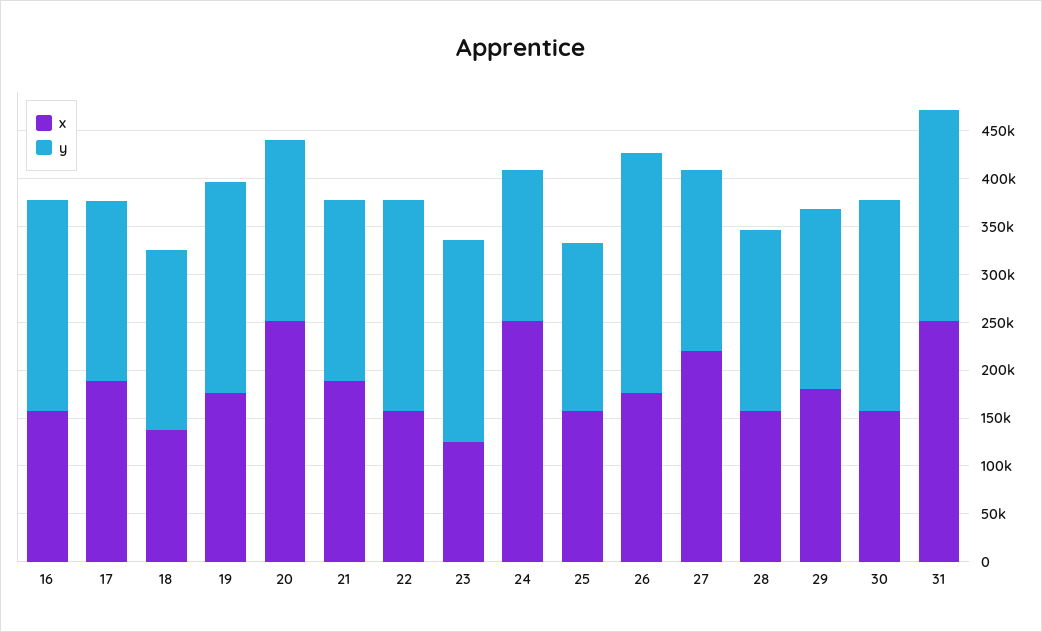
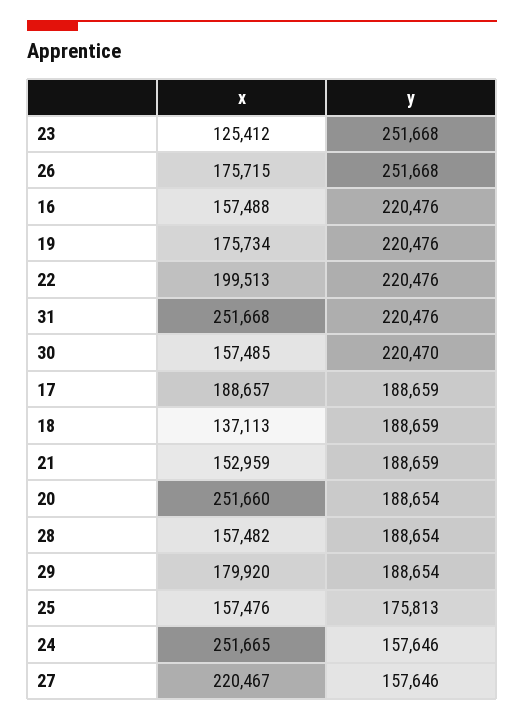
x, 21: 190000 -> 152959
x, 22: 160000 -> 199513
y, 23: 210000 -> 251668
y, 27: 190000 -> 157646

